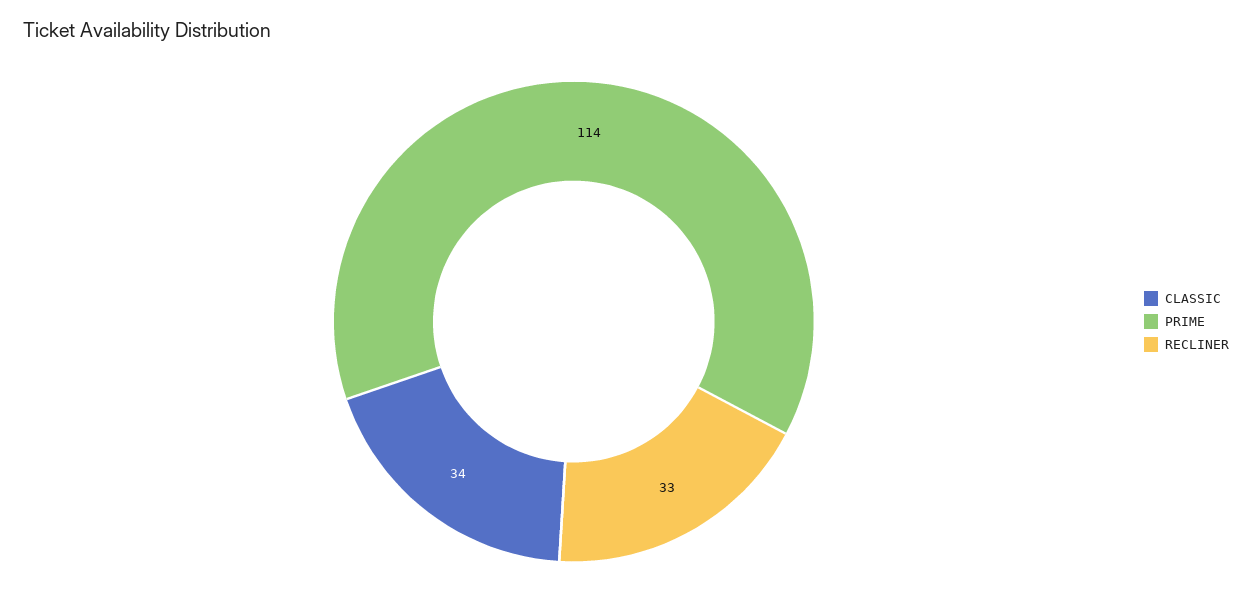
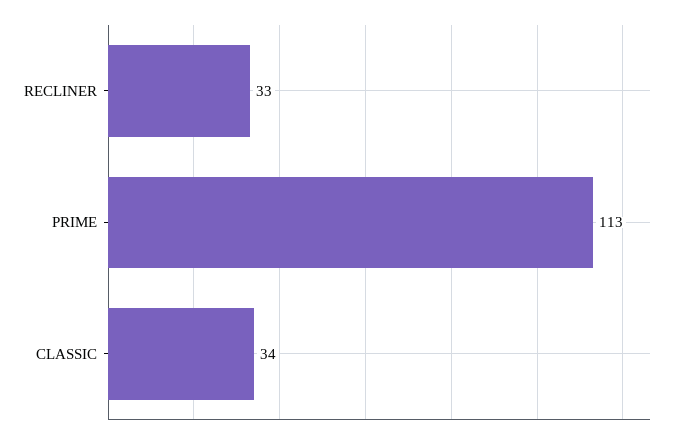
PRIME: 114 -> 113

